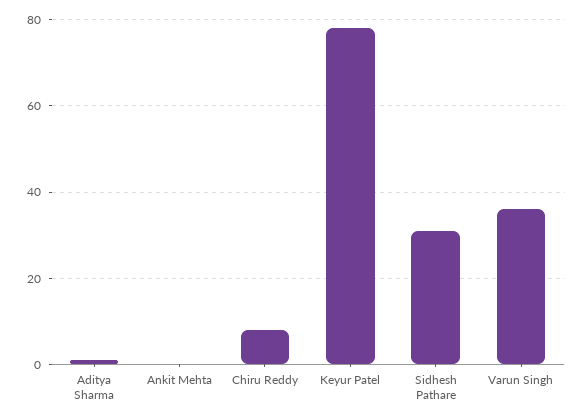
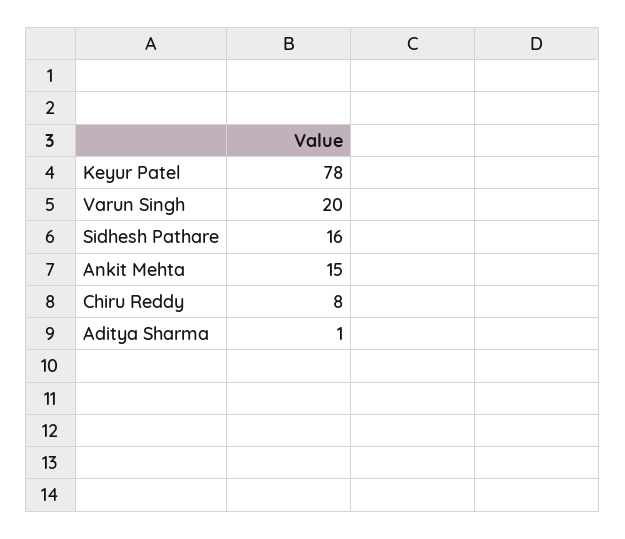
Ankit Mehta: 0 -> 15
Sidhesh Pathare: 30 -> 16
Varun Singh: 35 -> 20

